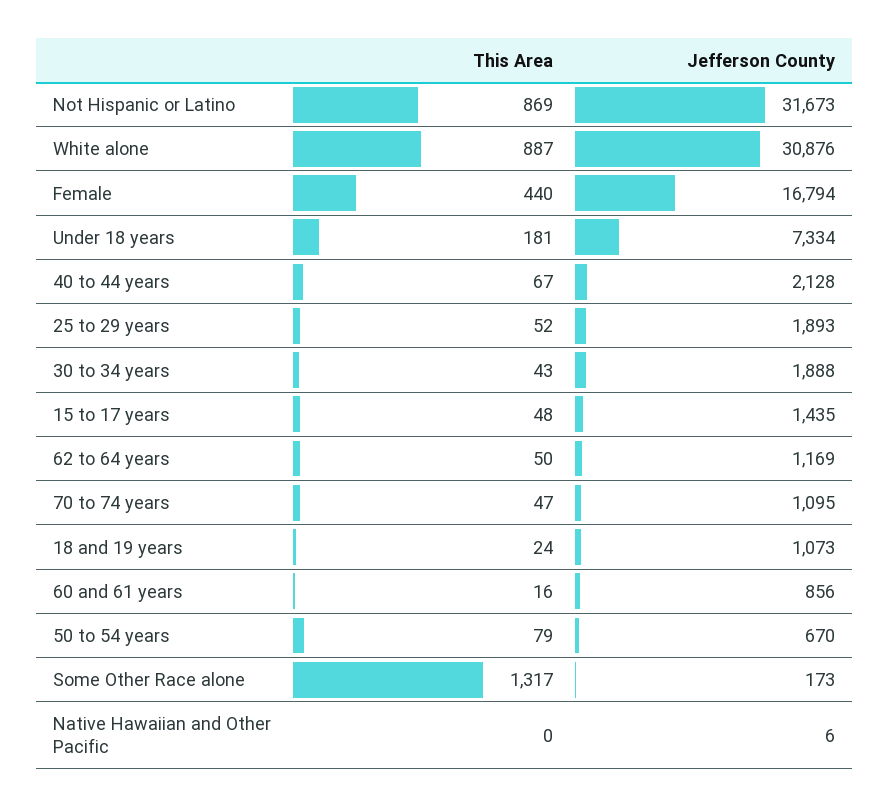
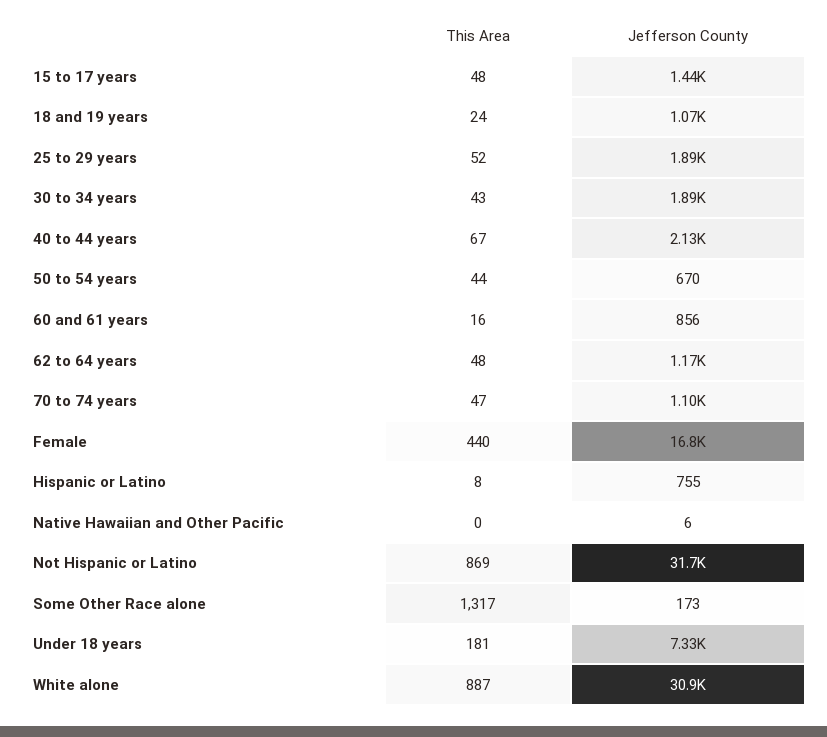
This Area, 62 to 64 years: 50 -> 48
This Area, 50 to 54 years: 79 -> 44
This Area, Hispanic or Latino: none -> 8
Jefferson County, Hispanic or Latino: none -> 755

